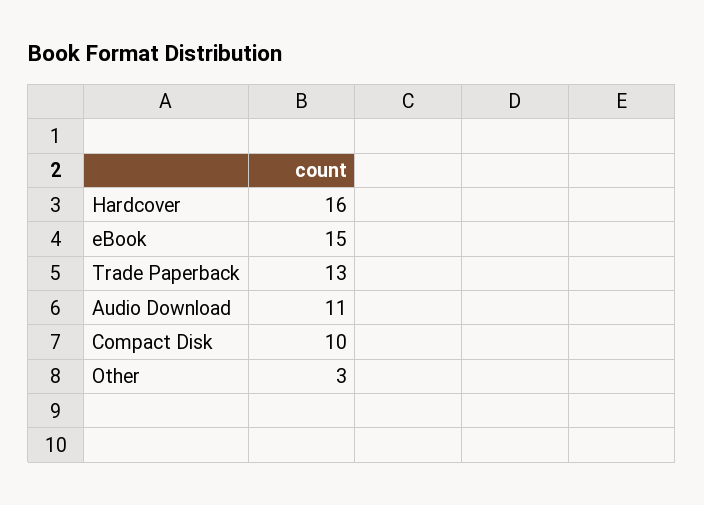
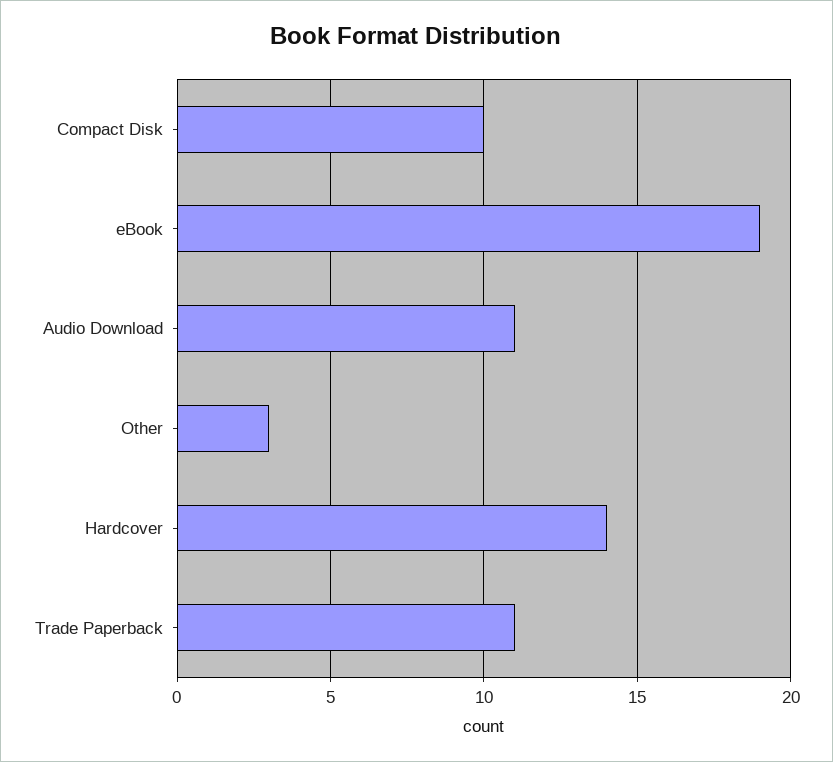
Hardcover: 16 -> 14
eBook: 15 -> 19
Trade Paperback: 13 -> 11

